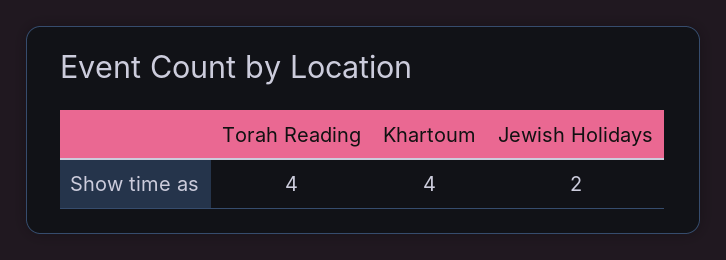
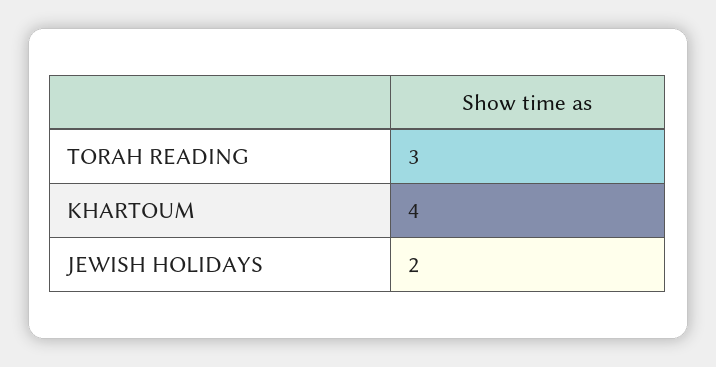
Torah Reading: 4 -> 3

